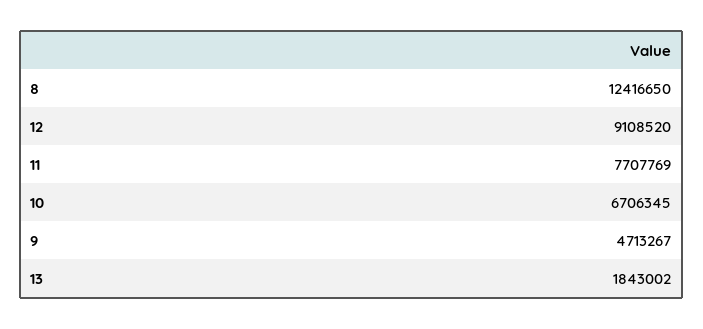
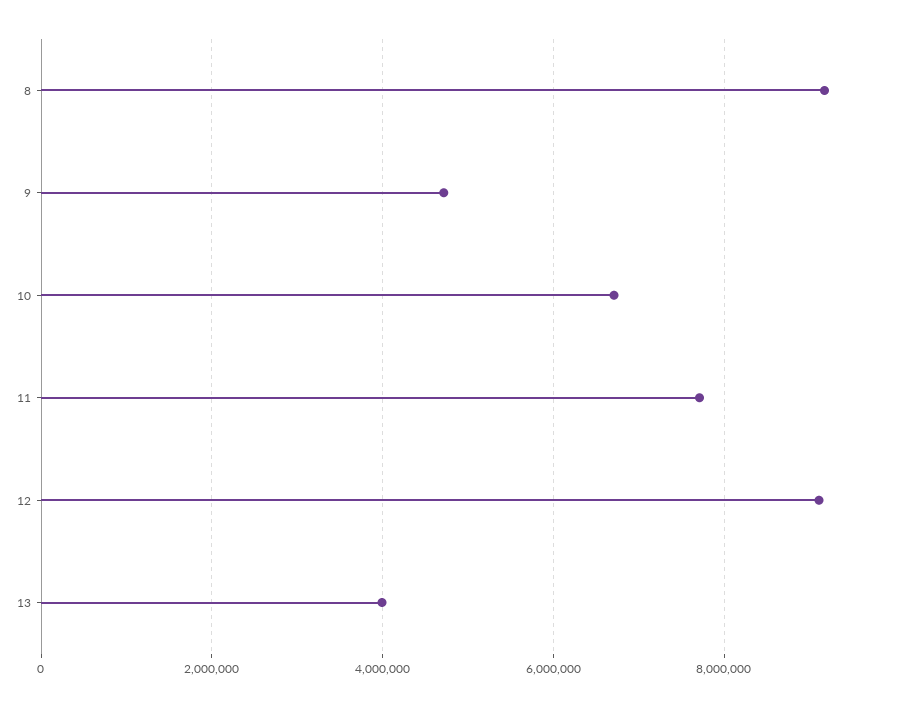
8: 12416650 -> 9200000
13: 1843002 -> 4000000

